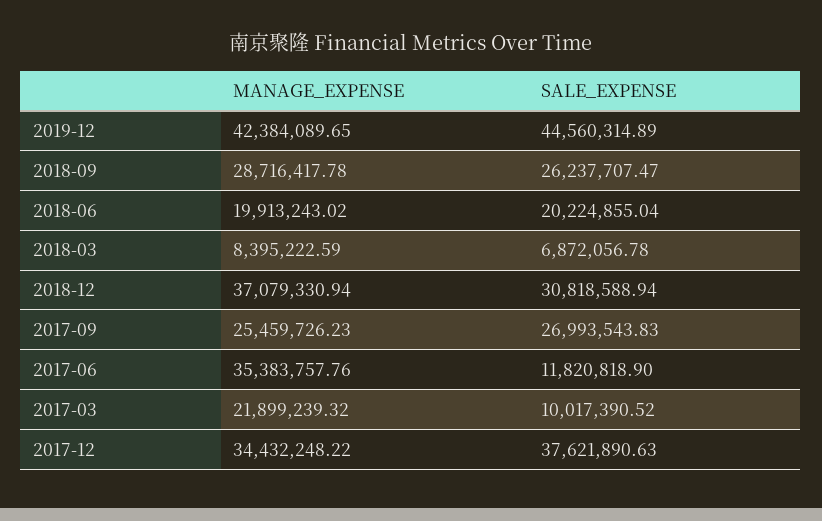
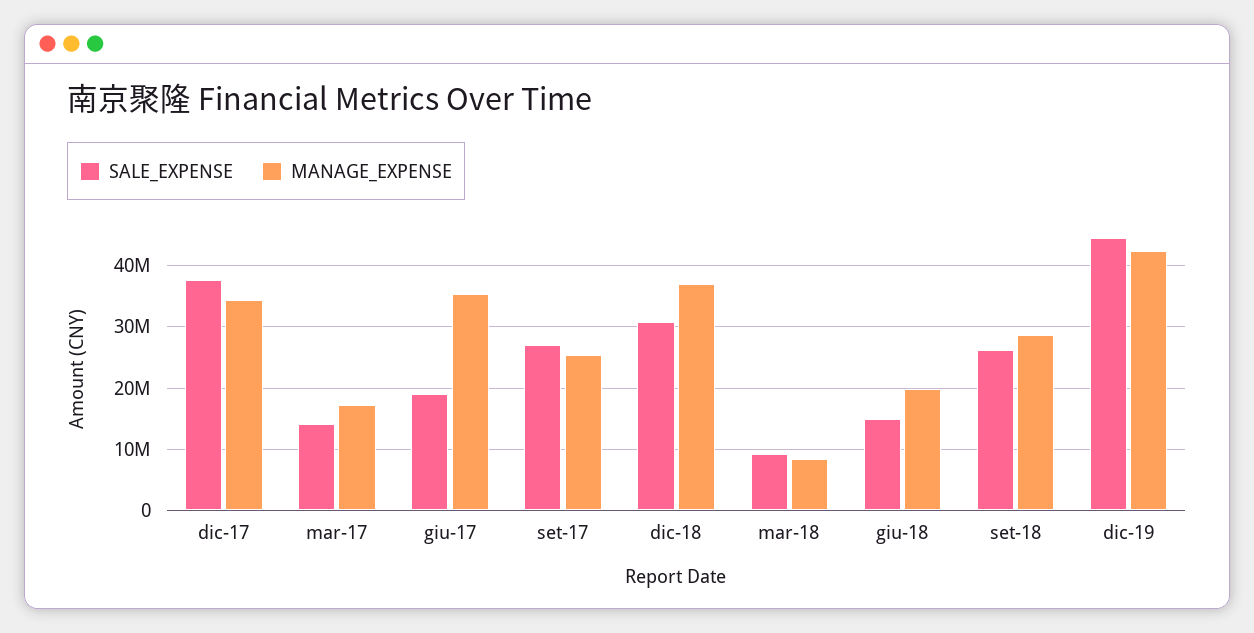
SALE_EXPENSE, 2018-06: 20224855.04 -> 15000000
SALE_EXPENSE, 2018-03: 6872056.78 -> 9000000
SALE_EXPENSE, 2017-06: 11820818.9 -> 19000000
MANAGE_EXPENSE, 2017-03: 21899239.32 -> 17000000
SALE_EXPENSE, 2017-03: 10017390.52 -> 14000000

